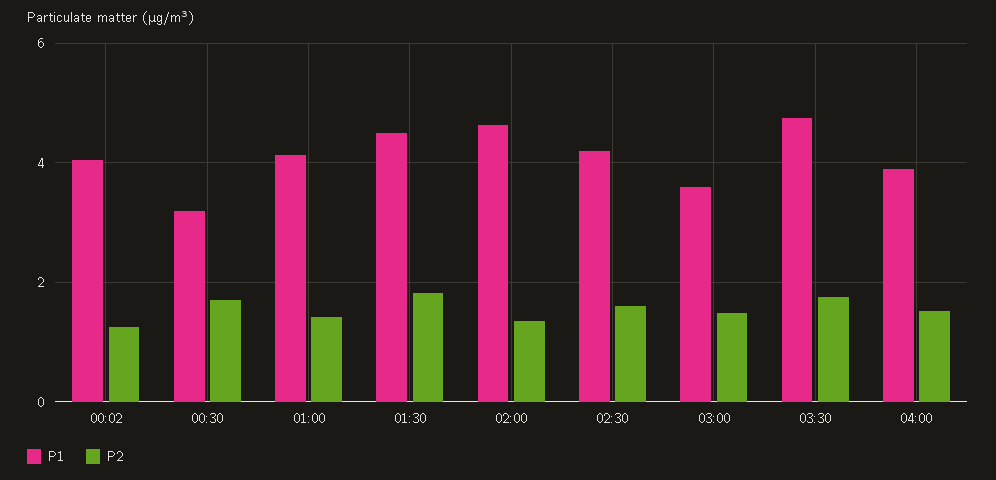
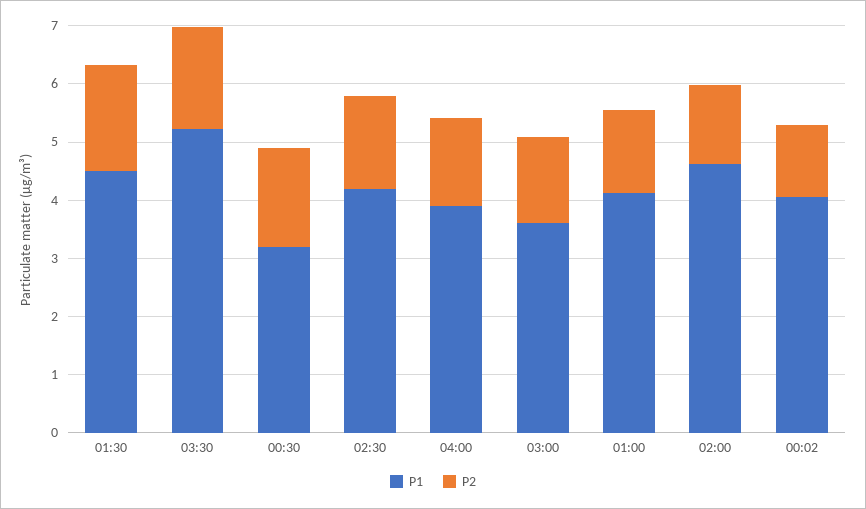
P1, 03:30: 4.8 -> 5.2

